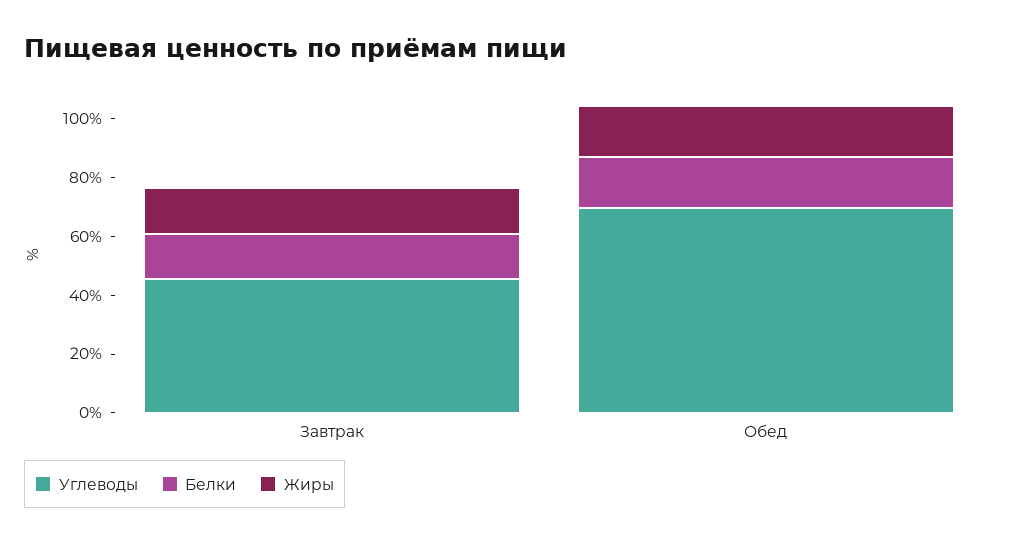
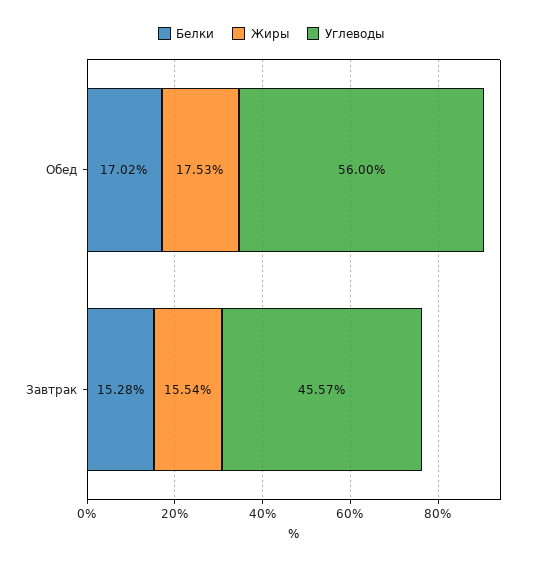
Углеводы, Обед: 70 -> 56

